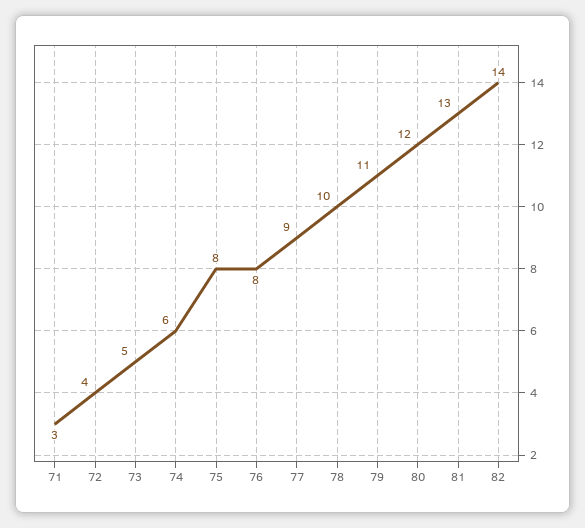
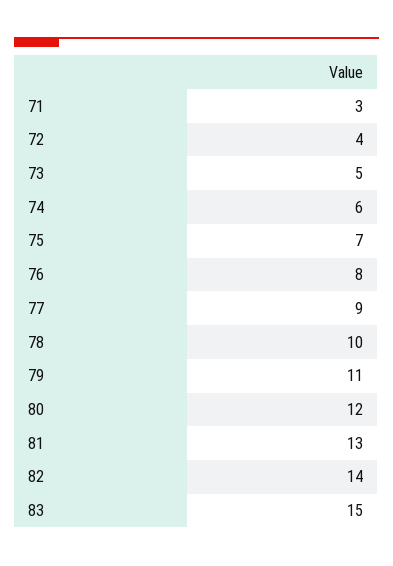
75: 8 -> 7
83: none -> 15

